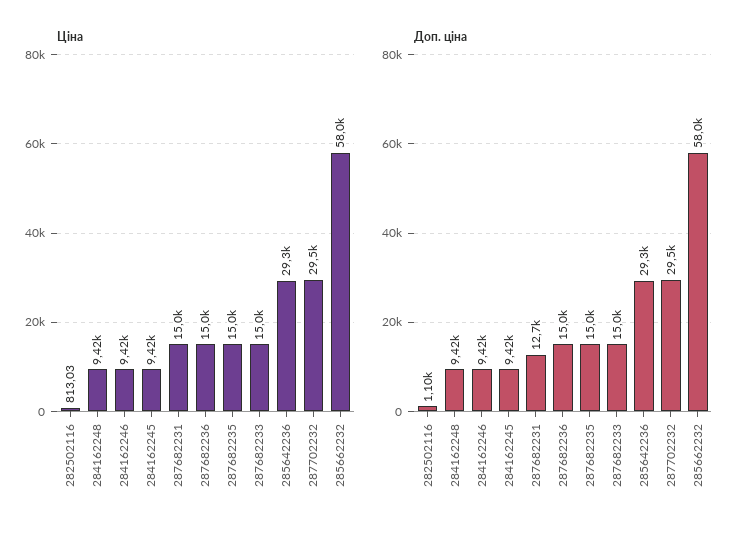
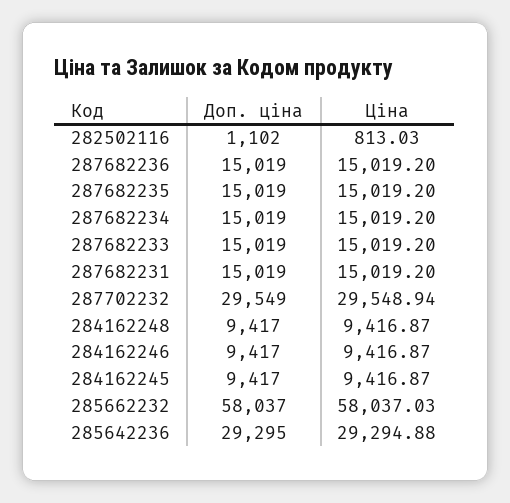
Доп. ціна, 287682231: 12700 -> 15019
Доп. ціна, 287682234: none -> 15019
Ціна, 287682234: none -> 15019.2

